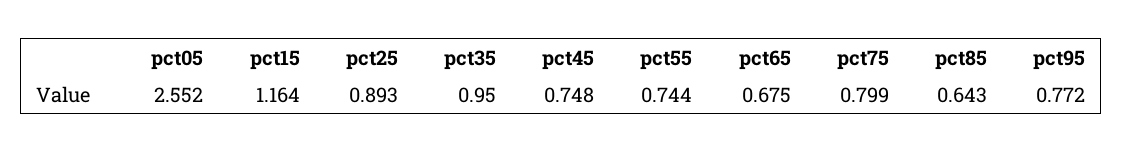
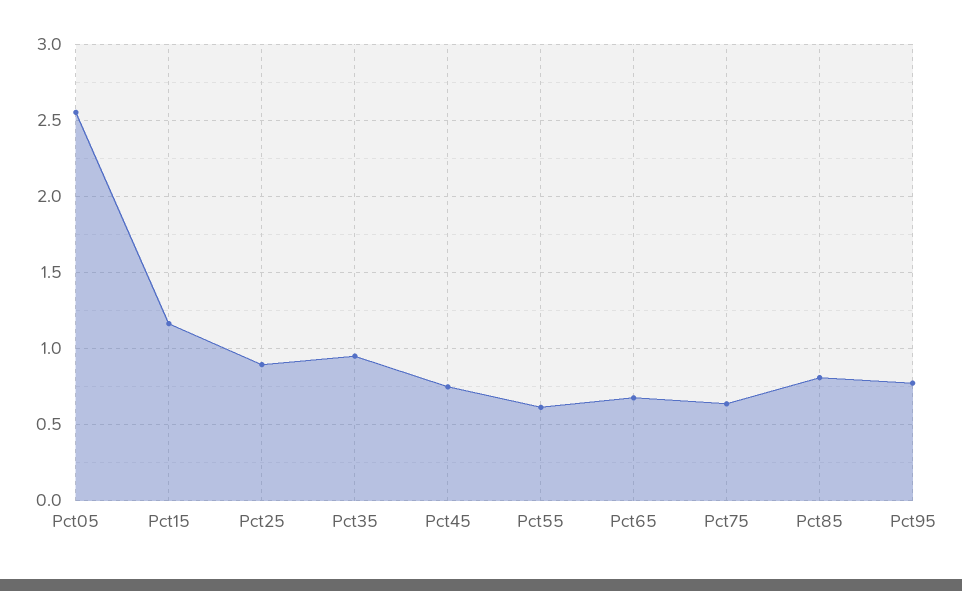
pct55: 0.744 -> 0.6
pct75: 0.799 -> 0.65
pct85: 0.643 -> 0.8

